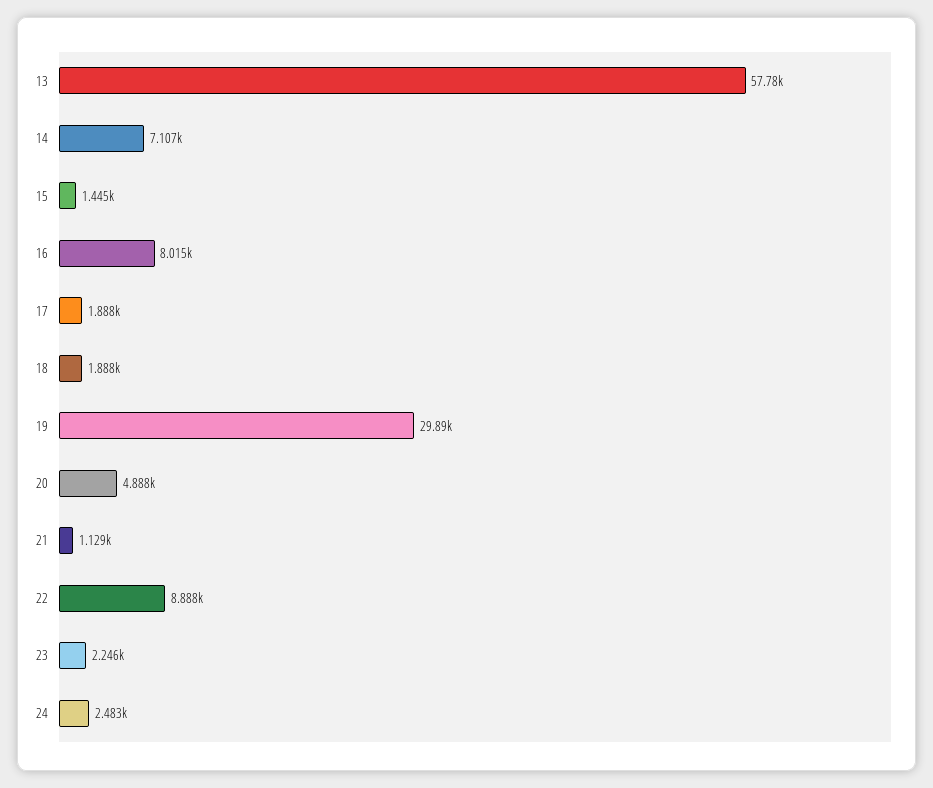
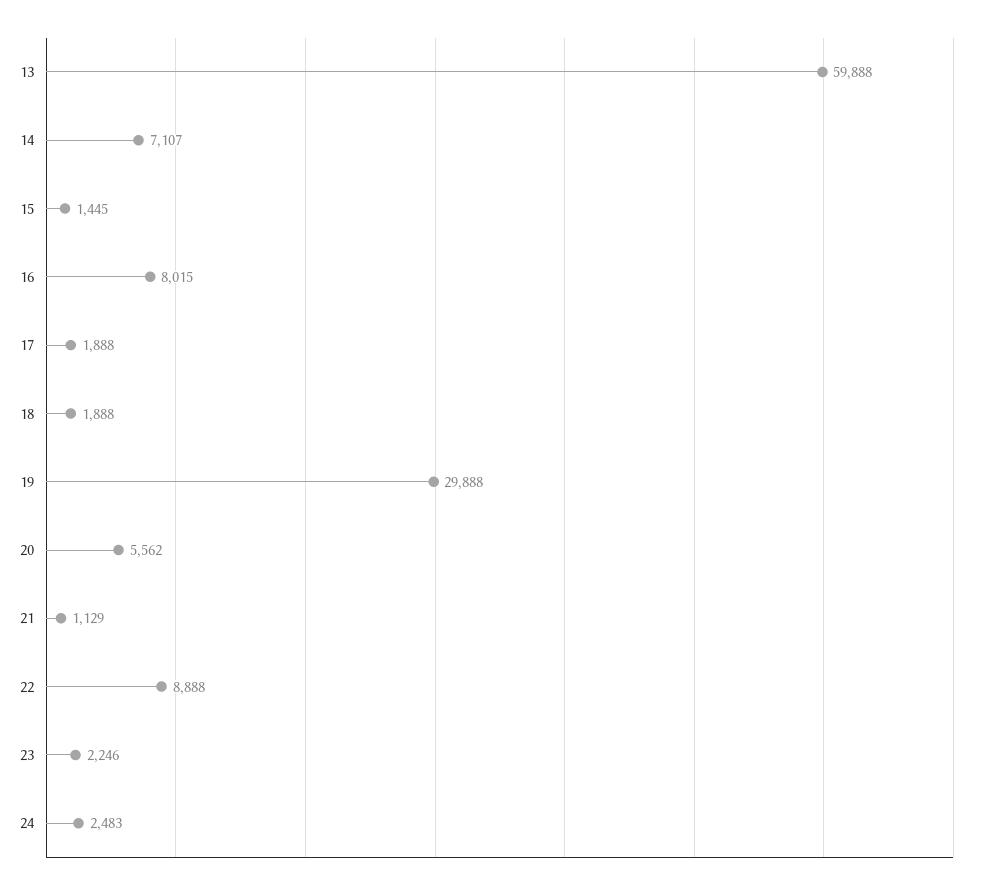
13: 57780 -> 59888
20: 4888 -> 5562

